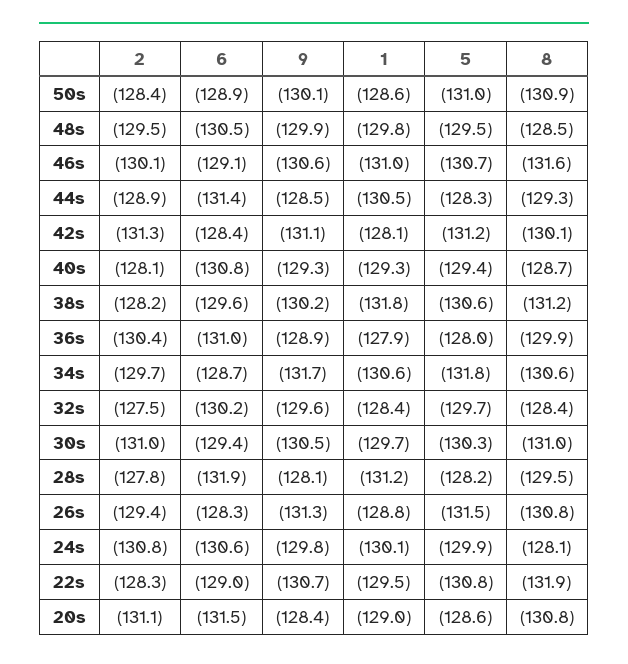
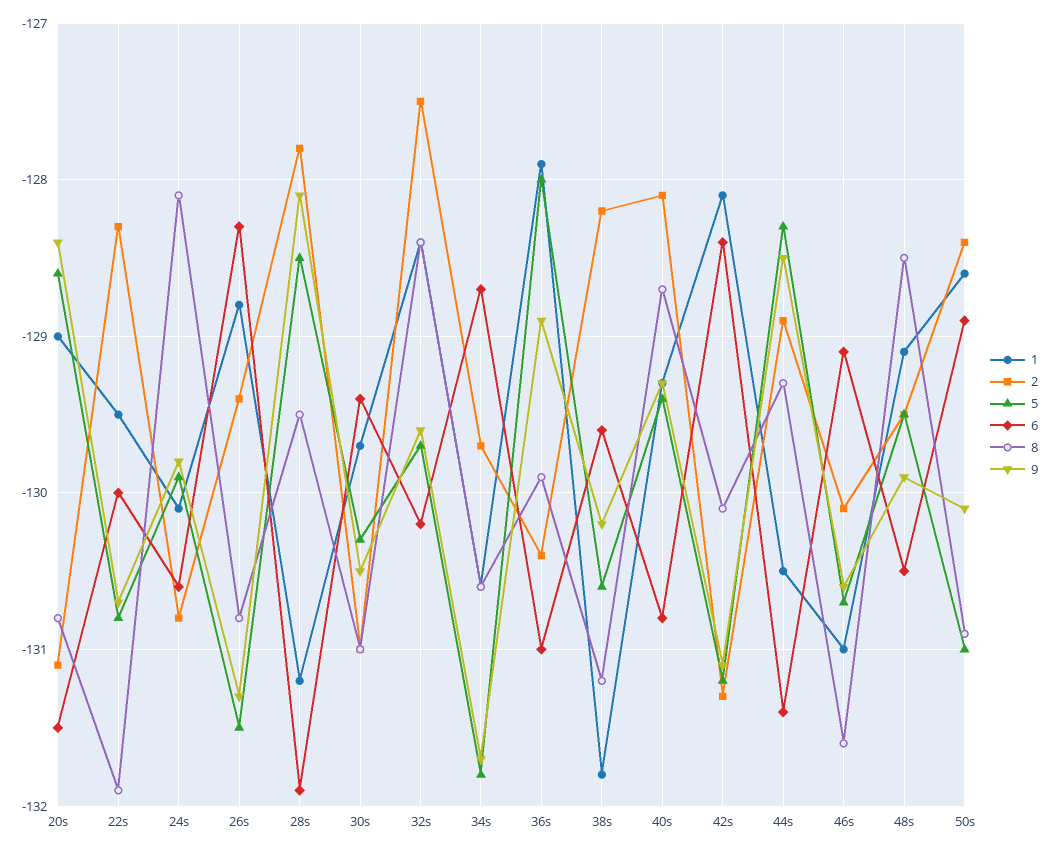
1, 48s: -129.8 -> -129.1
5, 28s: -128.2 -> -128.5
6, 22s: -129 -> -130

